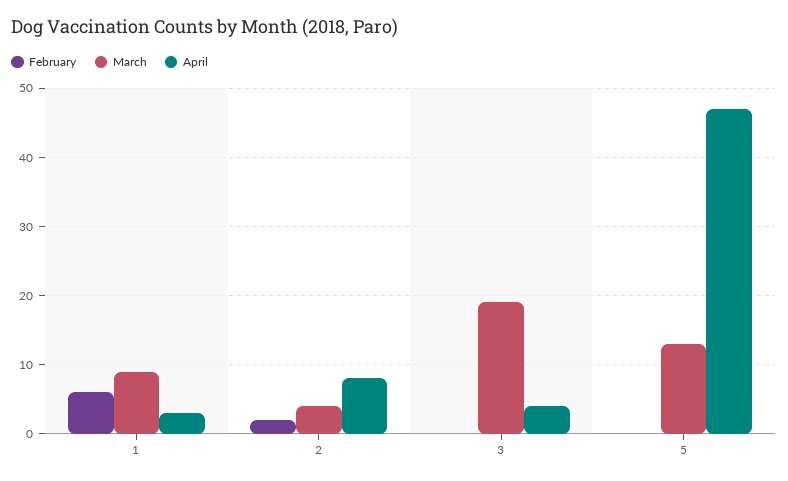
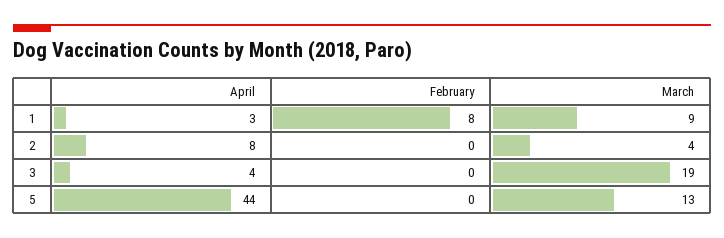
February, 1: 6 -> 8
February, 2: 2 -> 0
April, 5: 47 -> 44

